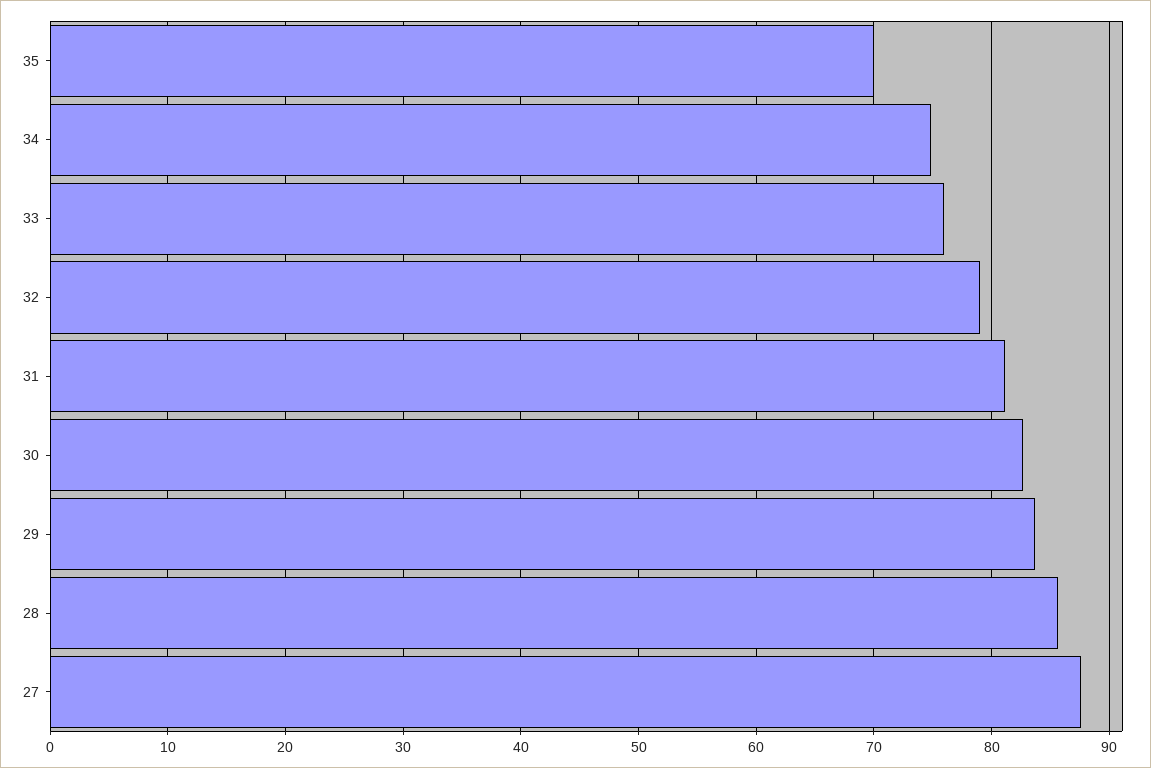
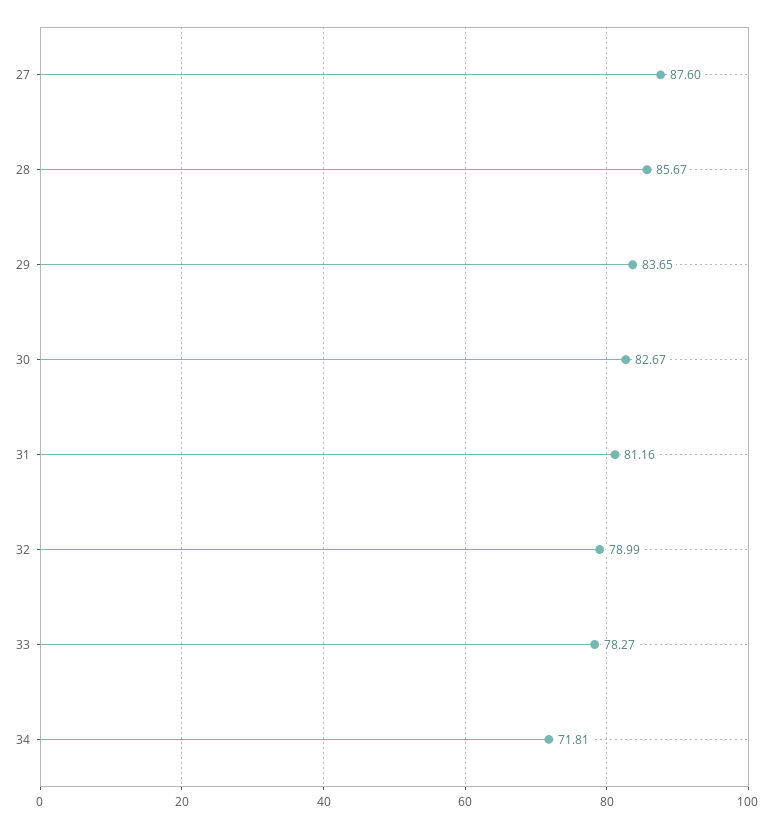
35: 70 -> none
34: 75 -> 71.81
33: 76 -> 78.27

